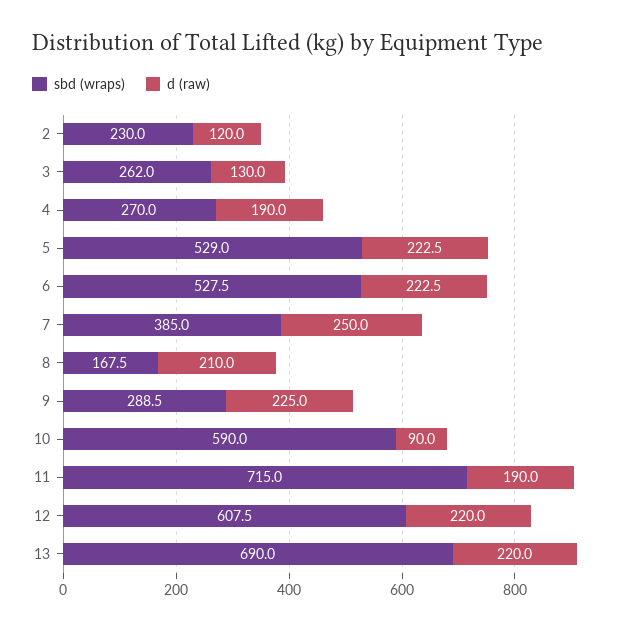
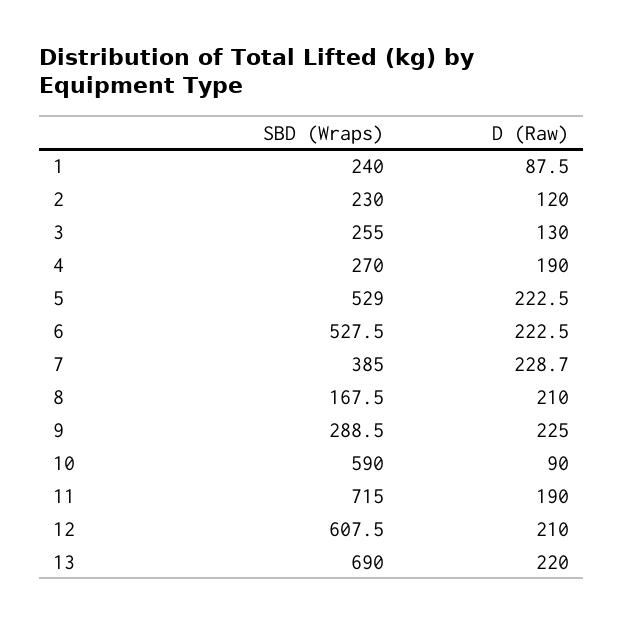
sbd (wraps), 3: 262 -> 255
d (raw), 7: 250 -> 228.7
d (raw), 12: 220 -> 210
sbd (wraps), 1: none -> 240
d (raw), 1: none -> 87.5

